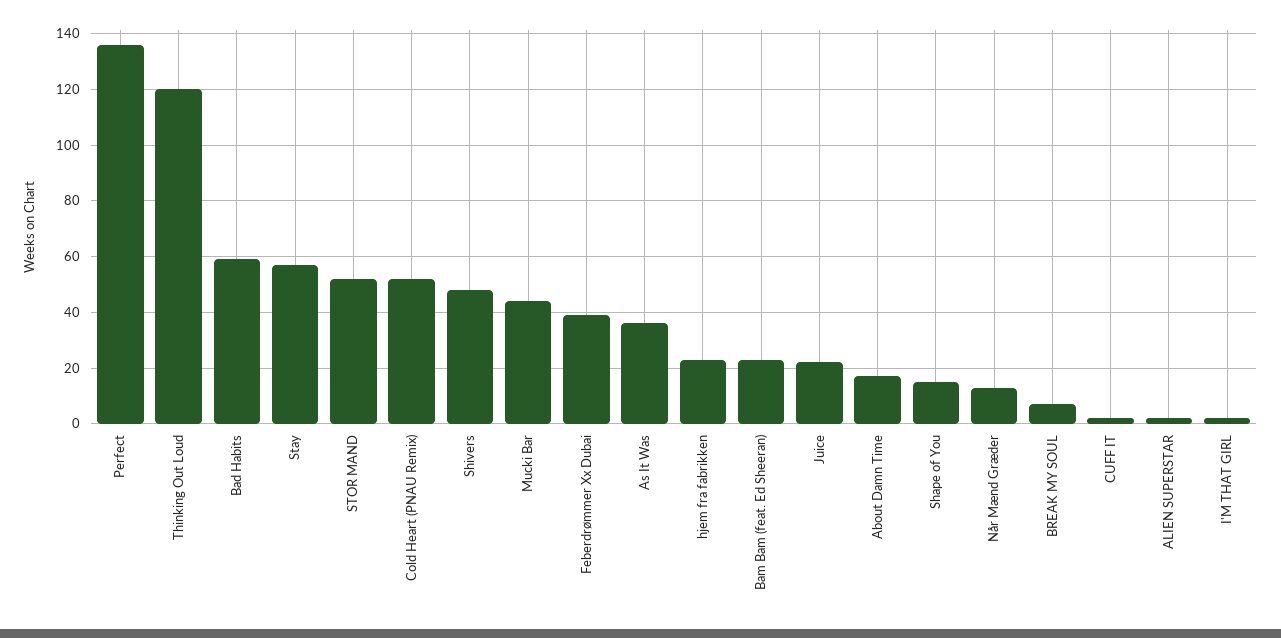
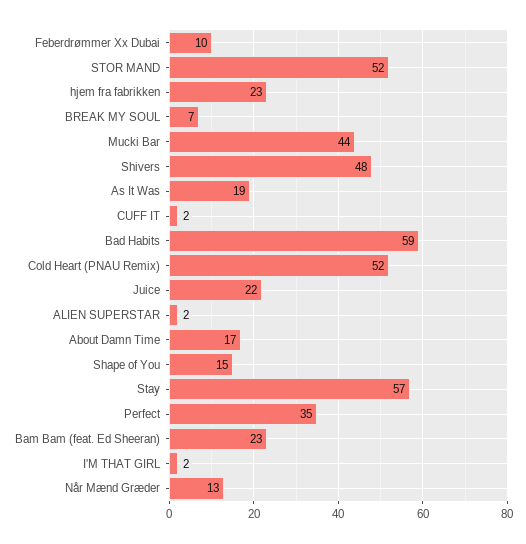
Perfect: 135 -> 35
Thinking Out Loud: 120 -> none
Feberdrømmer Xx Dubai: 40 -> 10
As It Was: 35 -> 19

